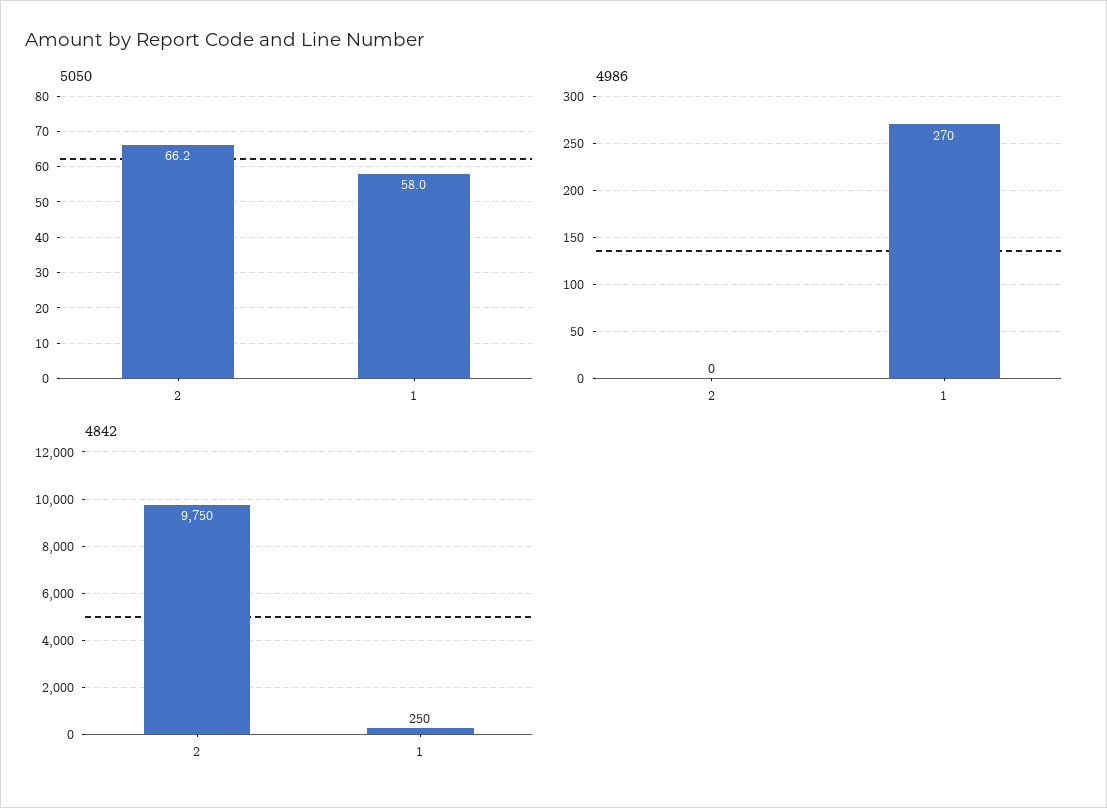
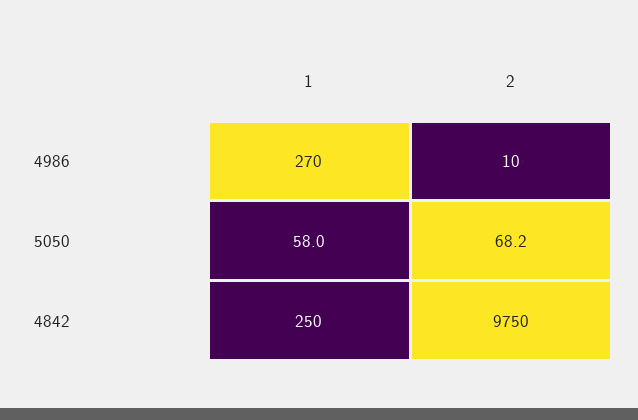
5050, 2: 66.2 -> 68.2
4986, 2: 0 -> 10

